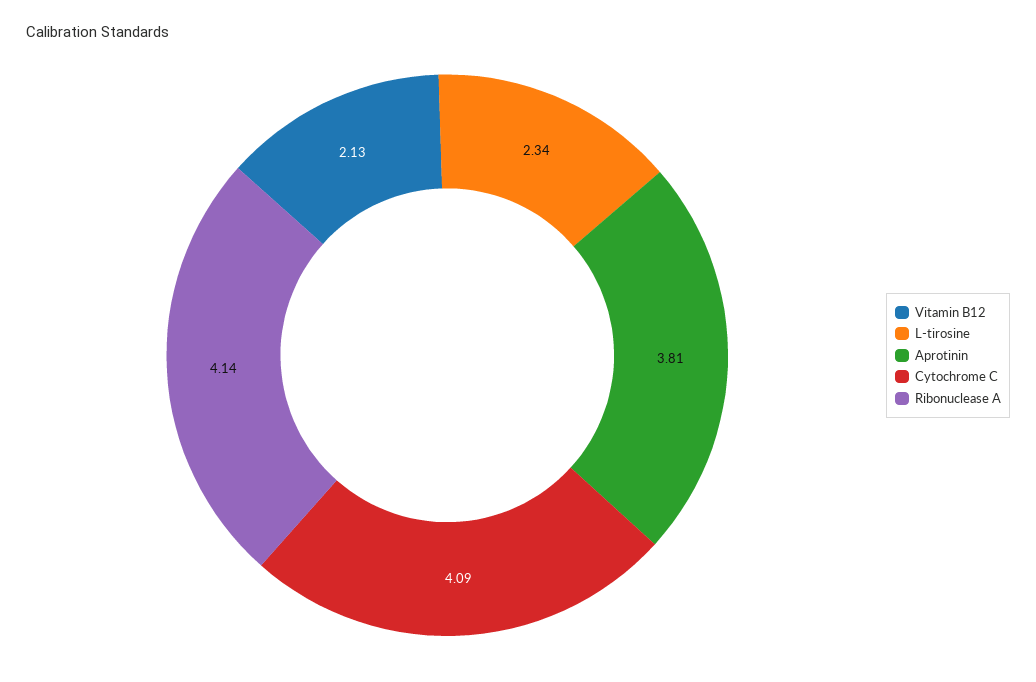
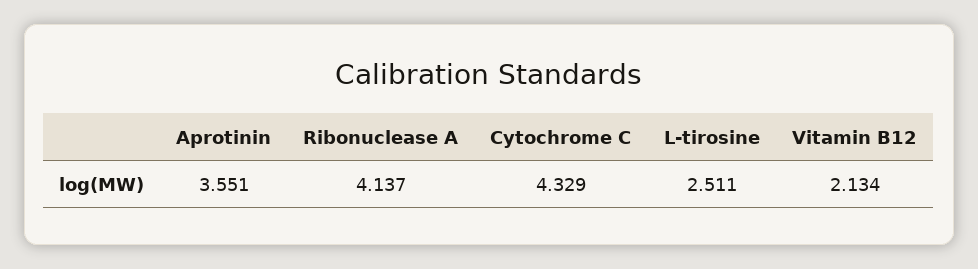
L-tirosine: 2.34 -> 2.511
Aprotinin: 3.81 -> 3.551
Cytochrome C: 4.09 -> 4.329

